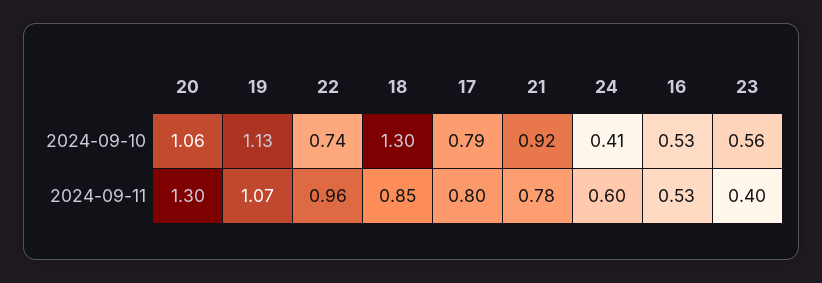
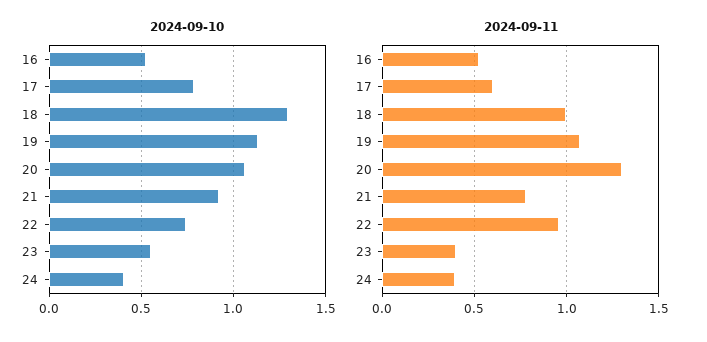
2024-09-11, 18: 0.85 -> 1
2024-09-11, 17: 0.8 -> 0.6
2024-09-11, 24: 0.6 -> 0.4

